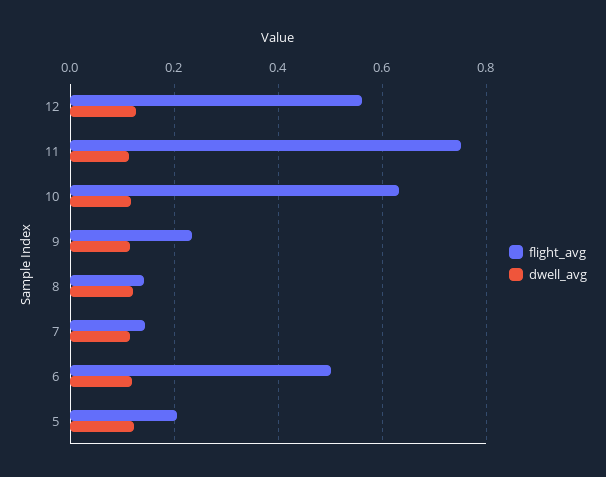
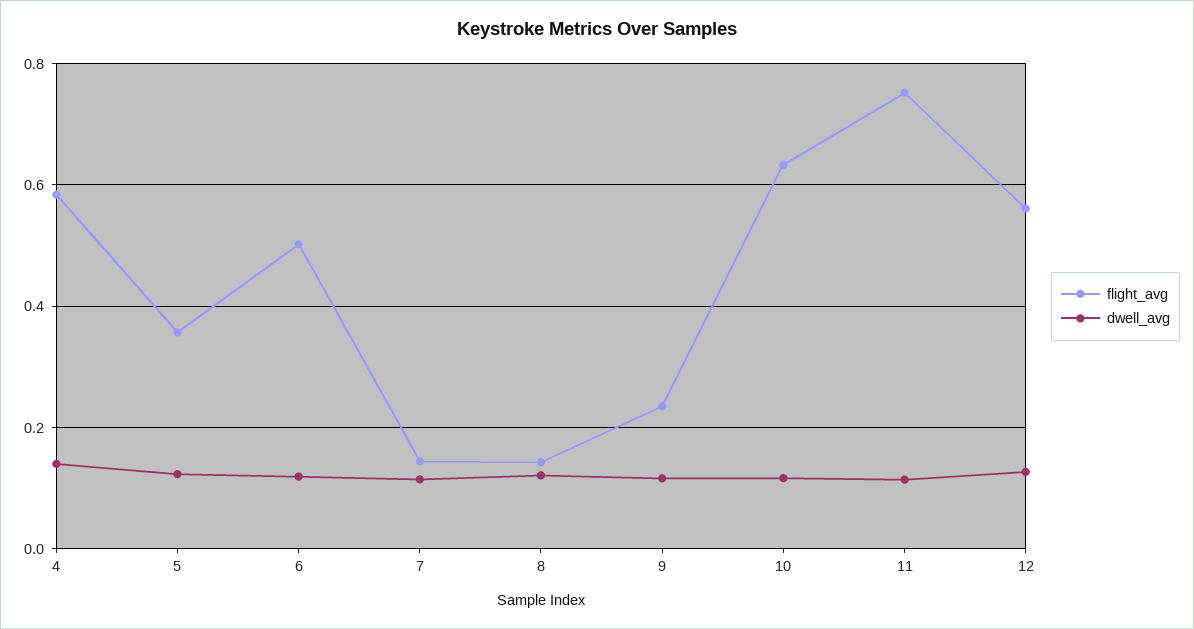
flight_avg, 5: 0.2 -> 0.36
flight_avg, 4: none -> 0.58
dwell_avg, 4: none -> 0.14

